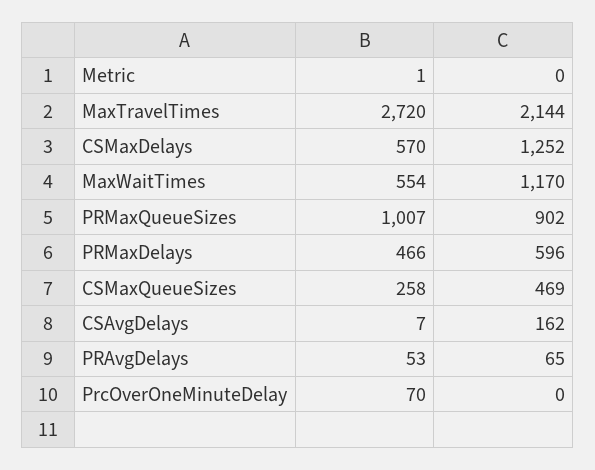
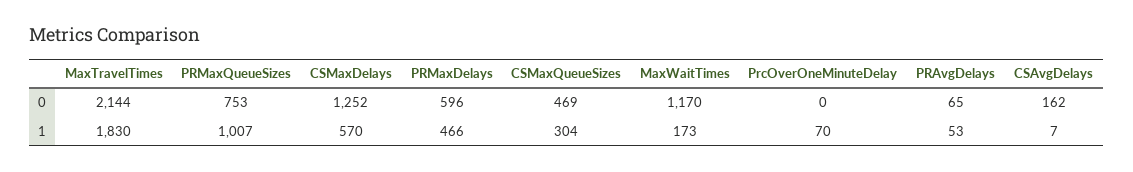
1, MaxTravelTimes: 2720 -> 1830
1, MaxWaitTimes: 554 -> 173
0, PRMaxQueueSizes: 902 -> 753
1, CSMaxQueueSizes: 258 -> 304

